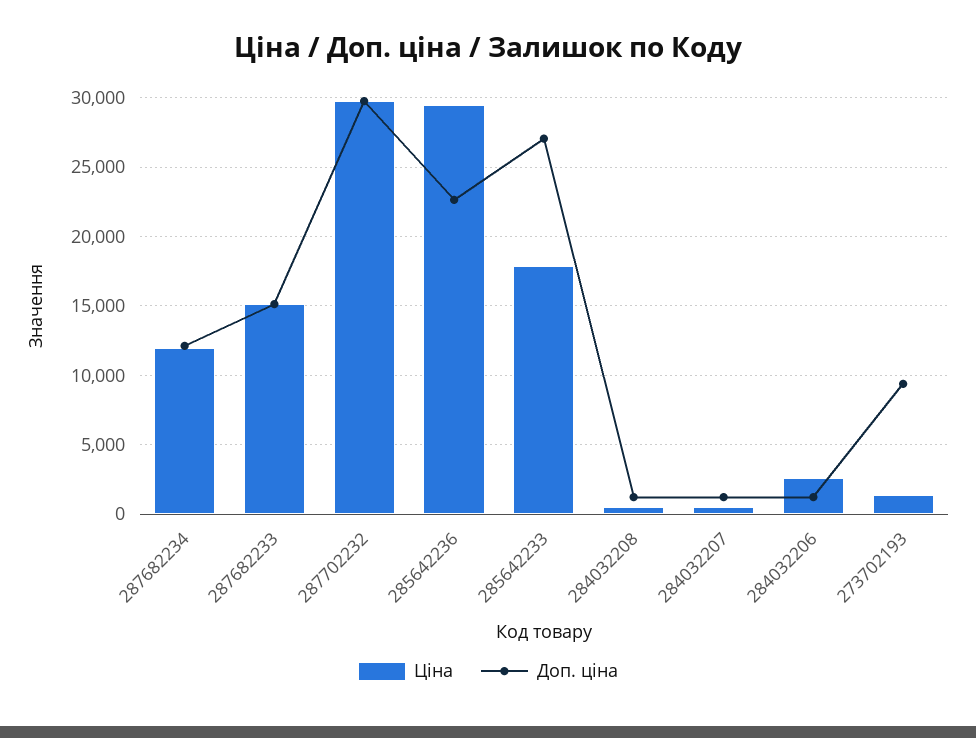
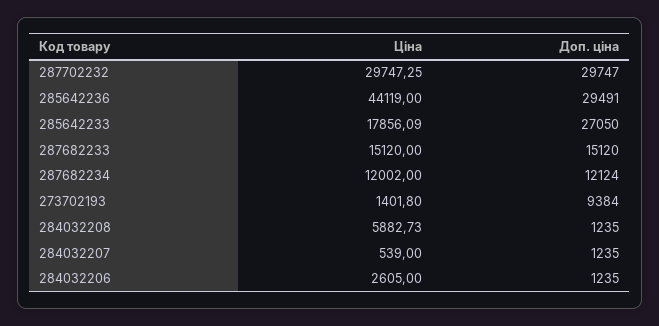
Ціна, 285642236: 29500 -> 44119
Доп. ціна, 285642236: 22500 -> 29491
Ціна, 284032208: 500 -> 5882.73

